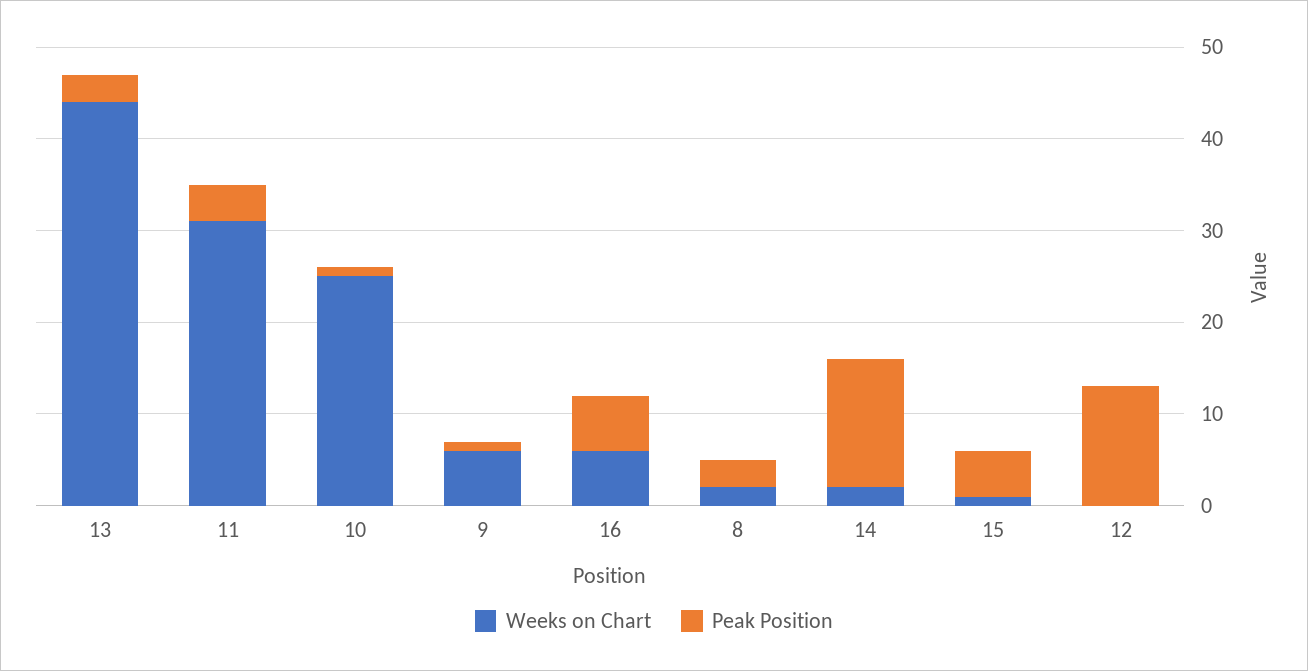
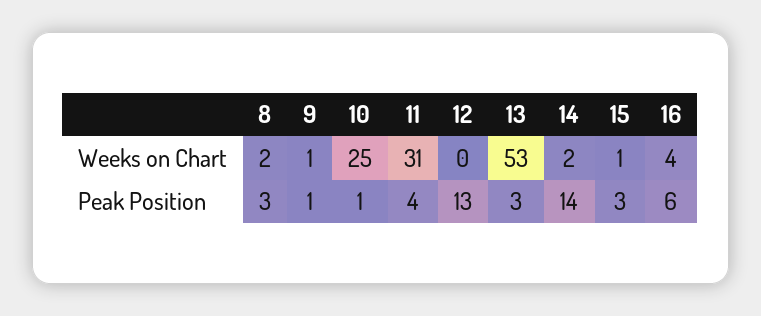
Weeks on Chart, 13: 44 -> 53
Weeks on Chart, 9: 6 -> 1
Weeks on Chart, 16: 6 -> 4
Peak Position, 15: 5 -> 3

